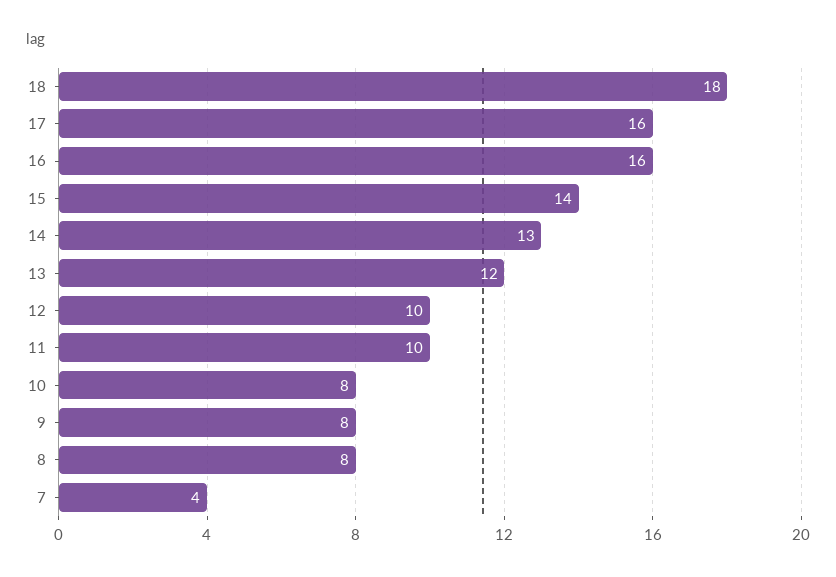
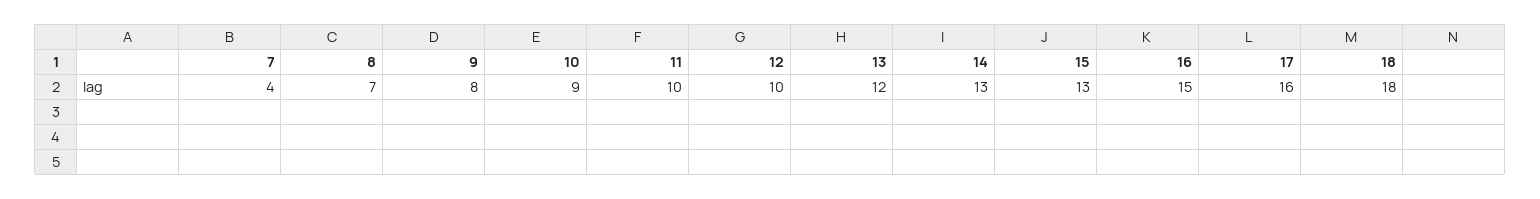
16: 16 -> 15
15: 14 -> 13
10: 8 -> 9
8: 8 -> 7

